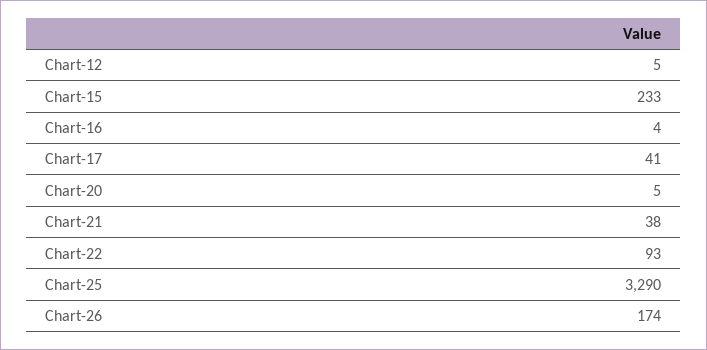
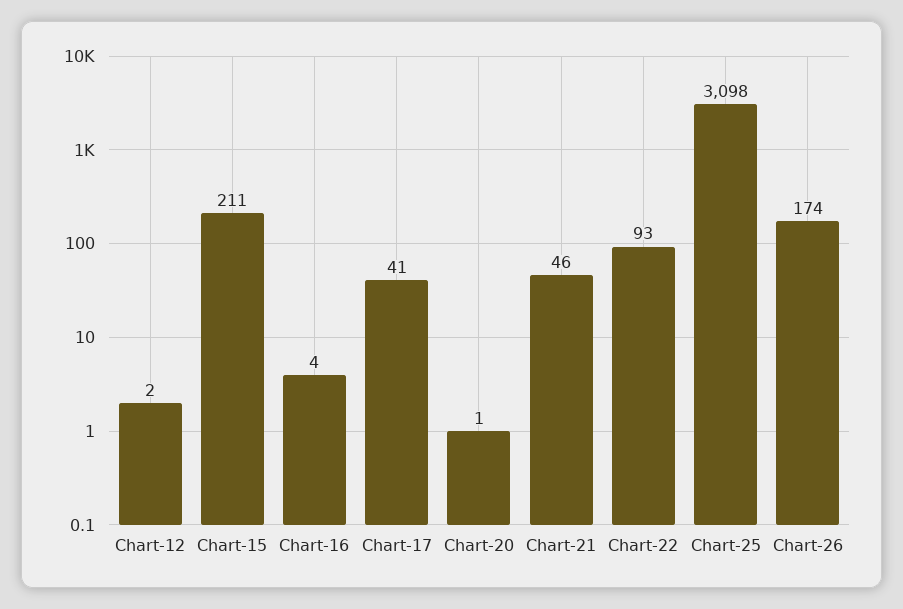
Chart-12: 5 -> 2
Chart-15: 233 -> 211
Chart-20: 5 -> 1
Chart-21: 38 -> 46
Chart-25: 3290 -> 3098

